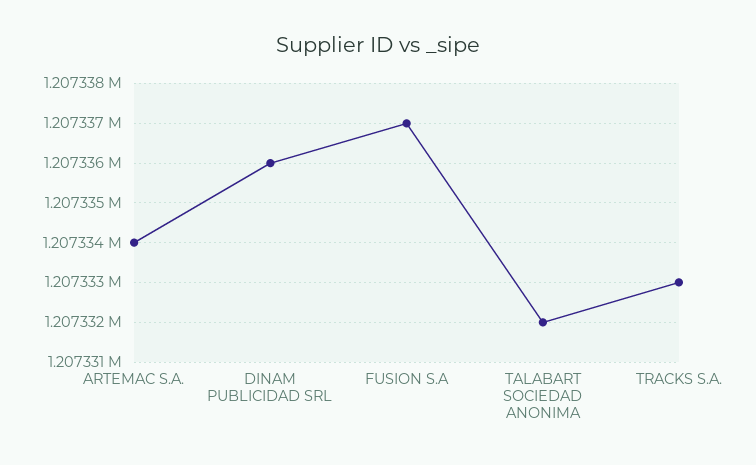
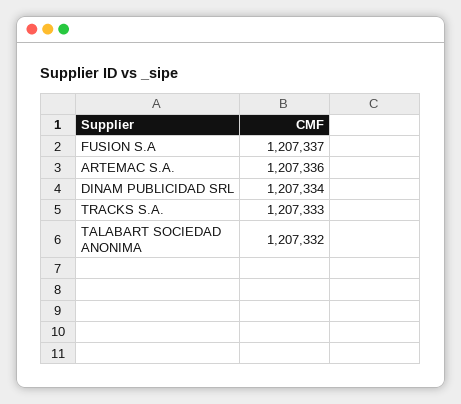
ARTEMAC S.A.: 1207334 -> 1207336
DINAM PUBLICIDAD SRL: 1207336 -> 1207334

